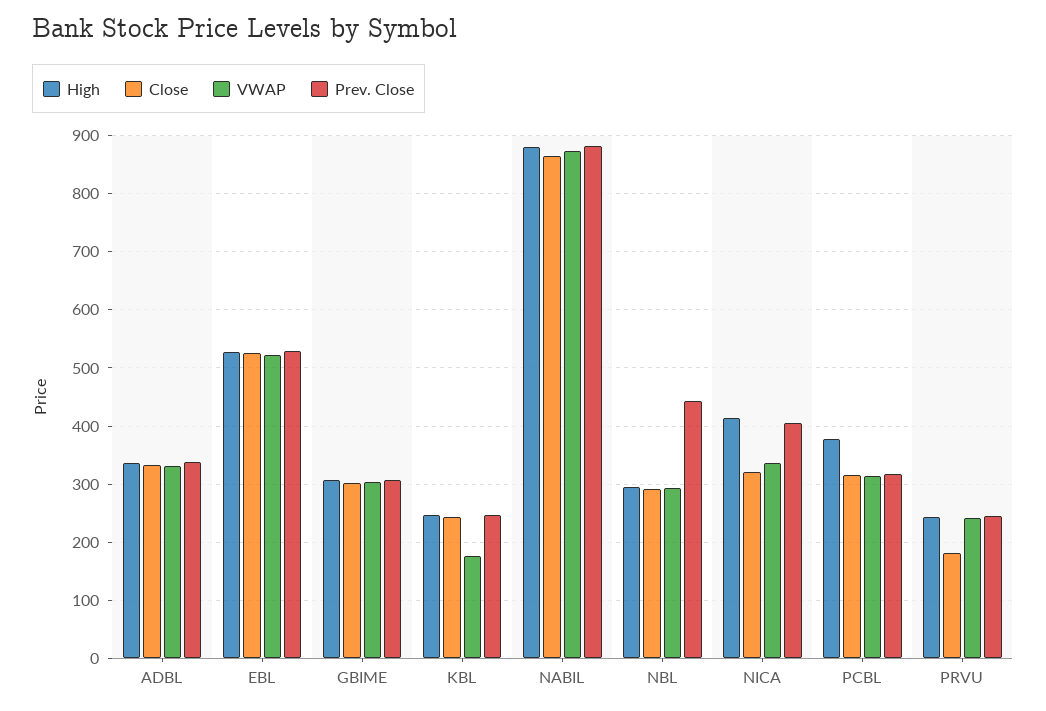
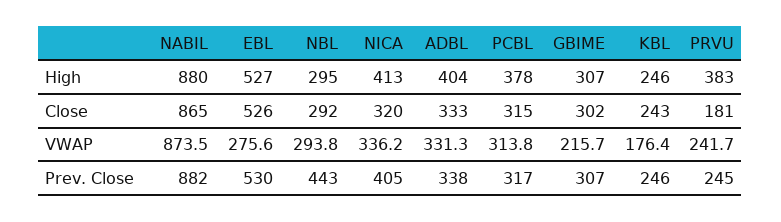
High, ADBL: 340 -> 404
VWAP, EBL: 520 -> 275.6
VWAP, GBIME: 300 -> 215.7
High, PRVU: 240 -> 383

